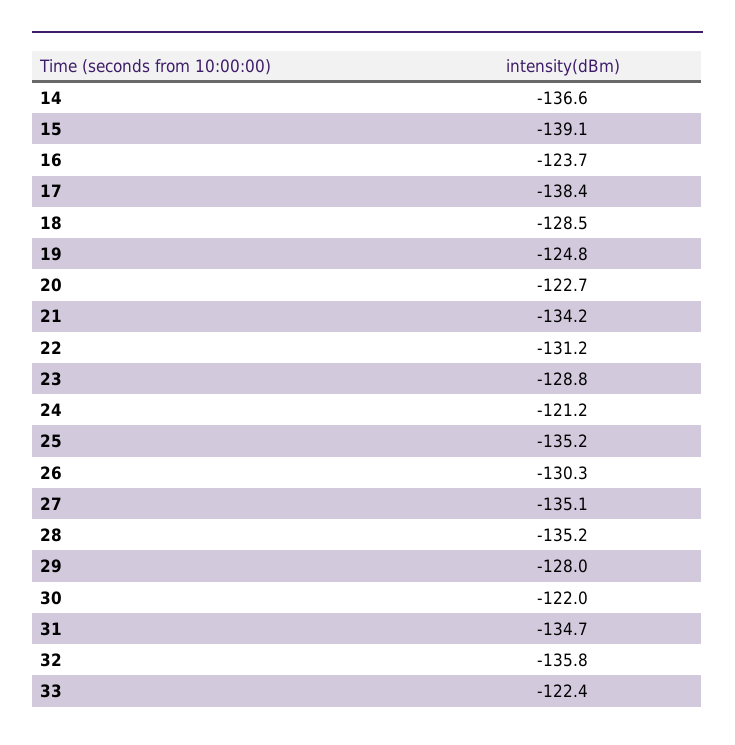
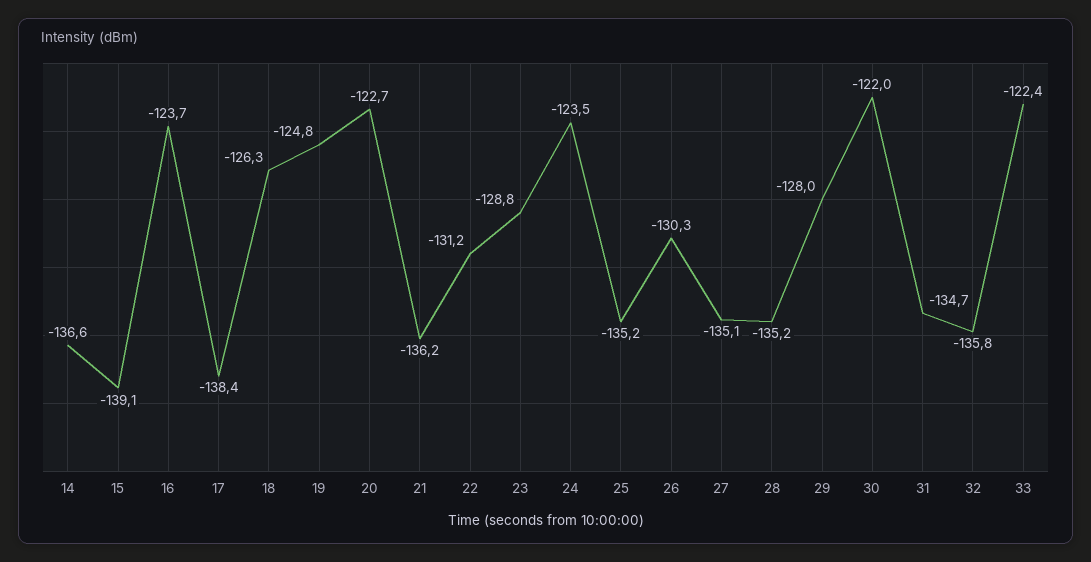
18: -128.5 -> -126.3
21: -134.2 -> -136.2
24: -121.2 -> -123.5

